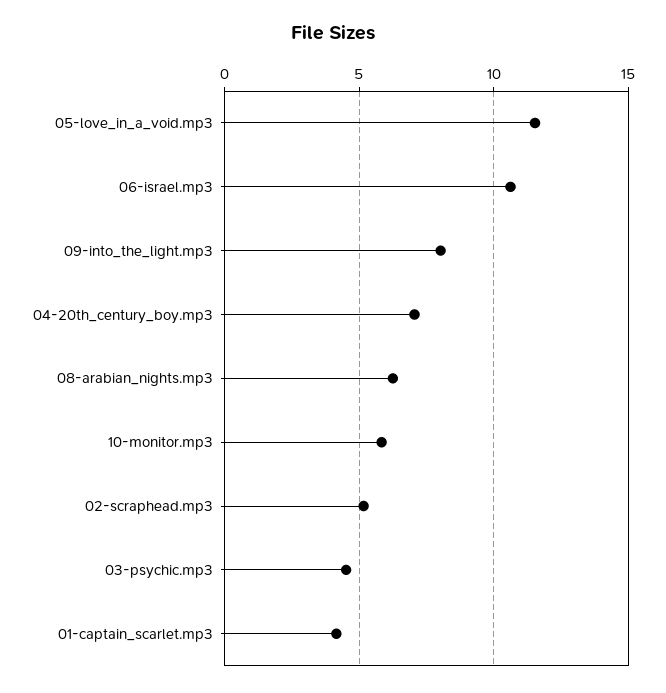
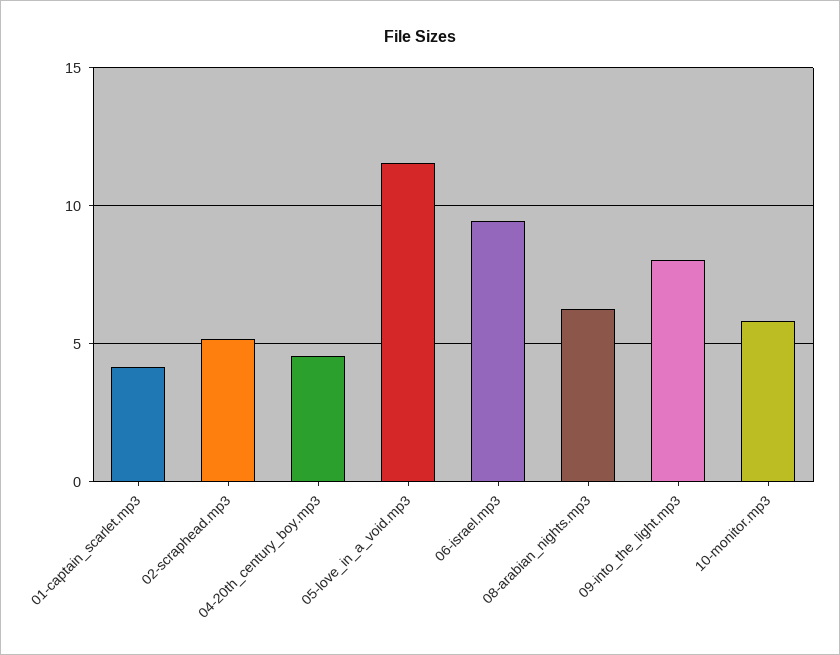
06-israel.mp3: 10.5 -> 9.5
04-20th_century_boy.mp3: 7 -> 4.5
03-psychic.mp3: 4.5 -> none

